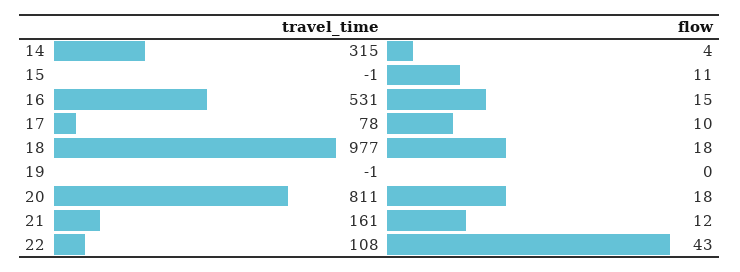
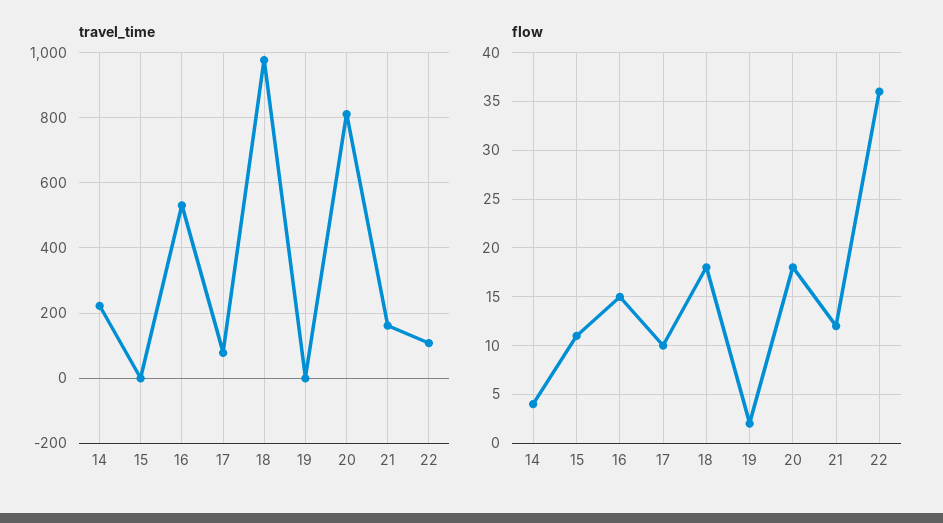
travel_time, 14: 315 -> 220
flow, 19: 0 -> 2
flow, 22: 43 -> 36

